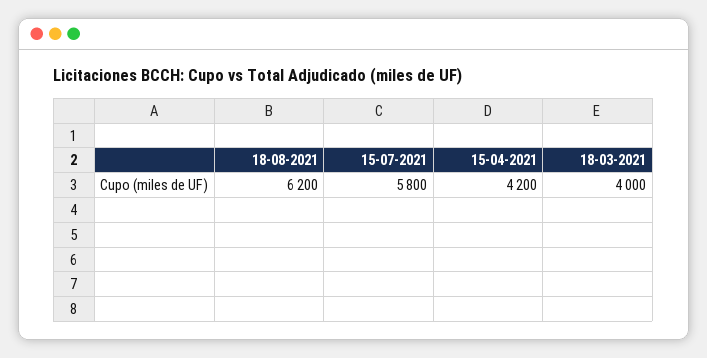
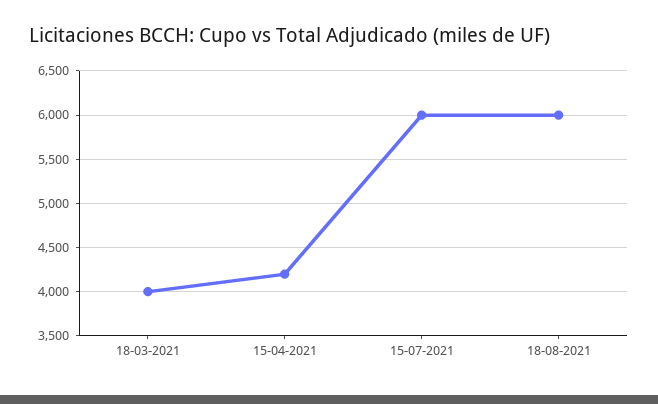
18-08-2021: 6200 -> 6000
15-07-2021: 5800 -> 6000

